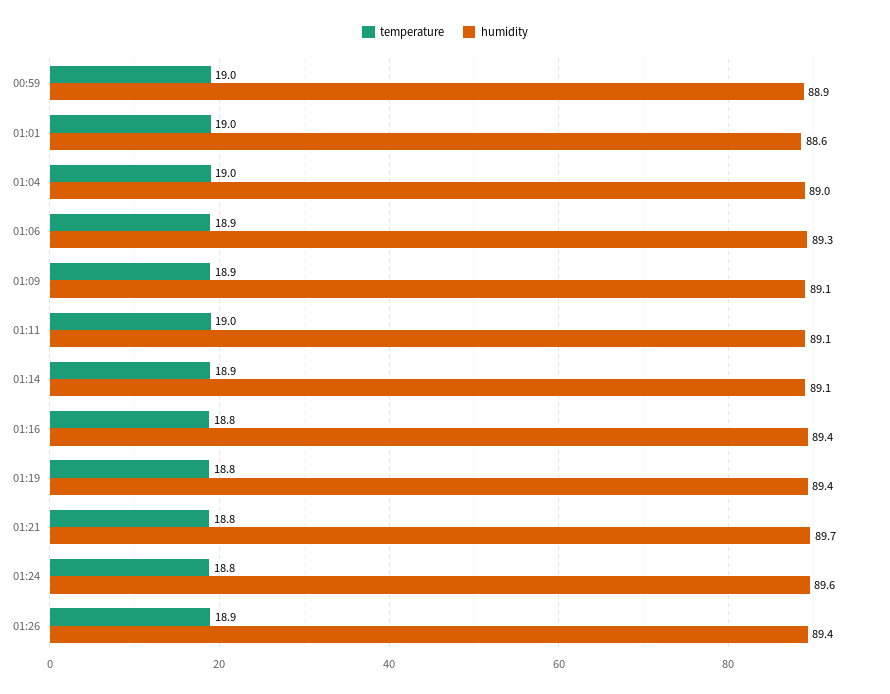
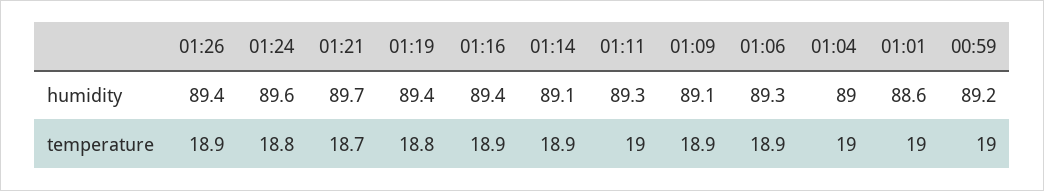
humidity, 00:59: 88.9 -> 89.2
humidity, 01:11: 89.1 -> 89.3
temperature, 01:16: 18.8 -> 18.9
temperature, 01:21: 18.8 -> 18.7

